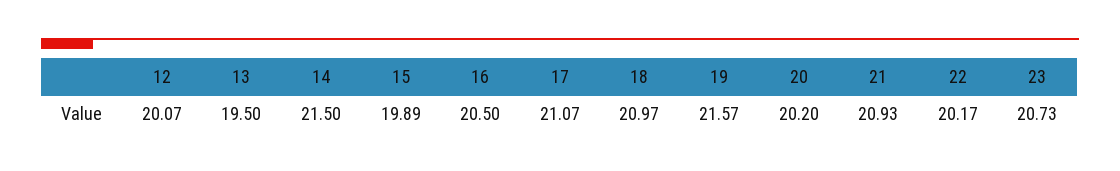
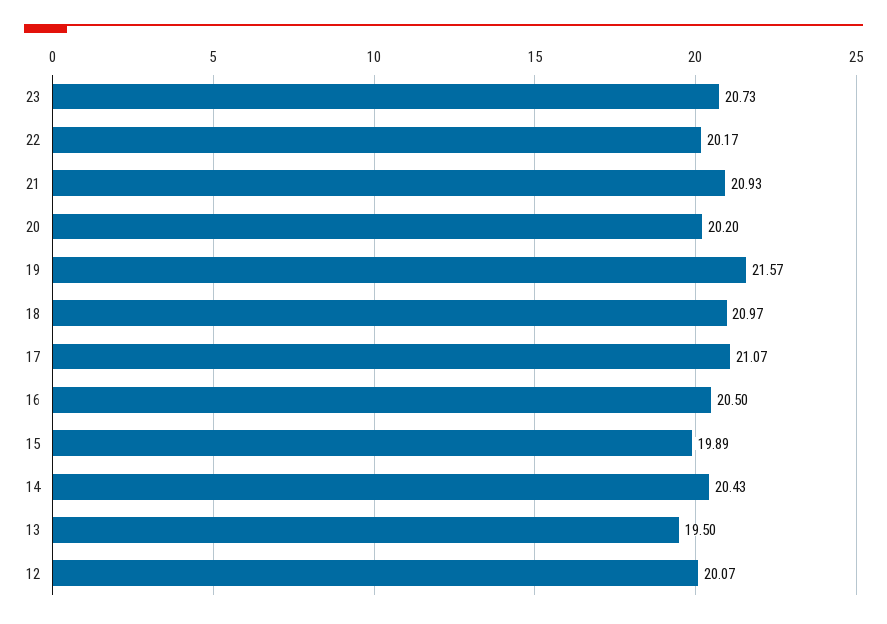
14: 21.5 -> 20.43

